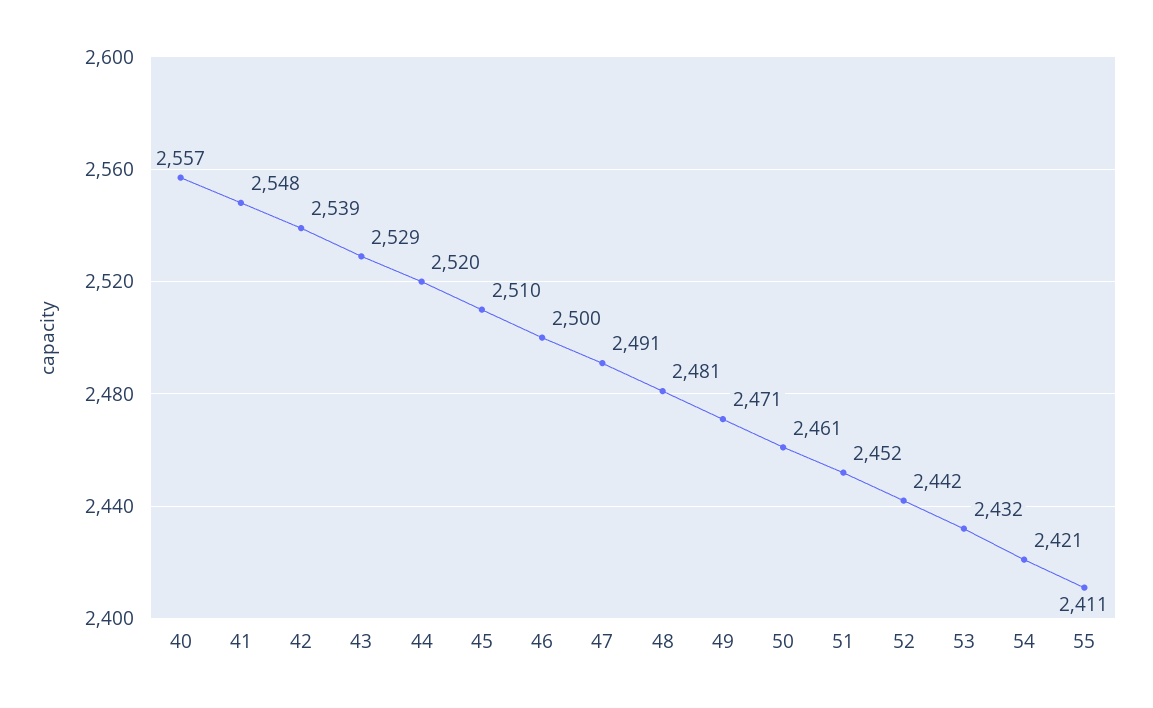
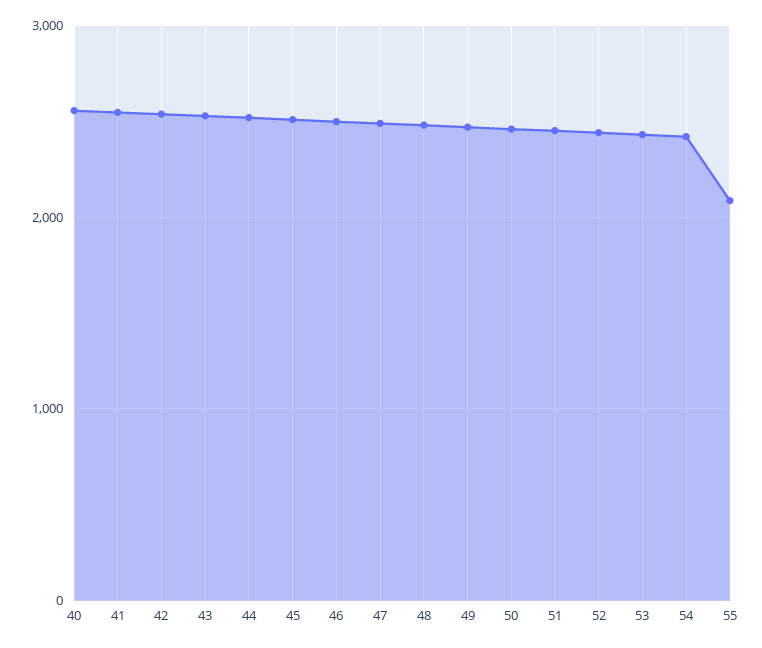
55: 2411 -> 2100

